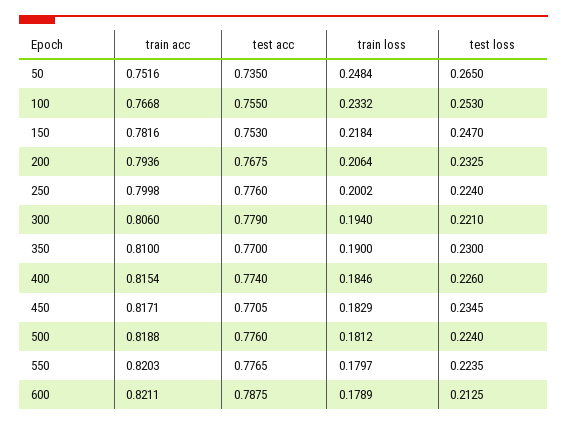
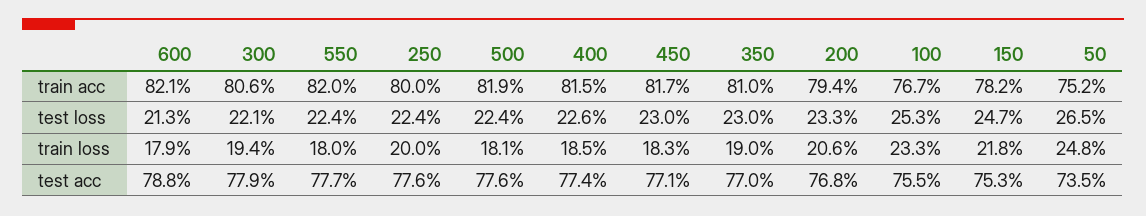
test loss, 450: 0.2345 -> 0.23

